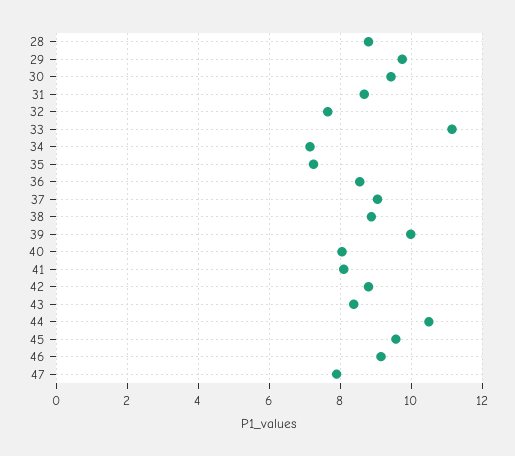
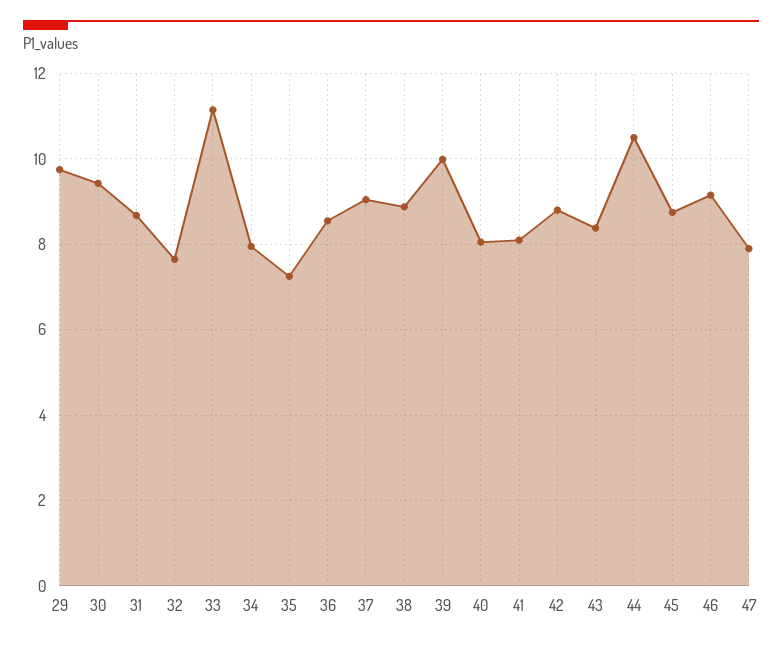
28: 8.8 -> none
34: 7.2 -> 8
45: 9.6 -> 8.8

